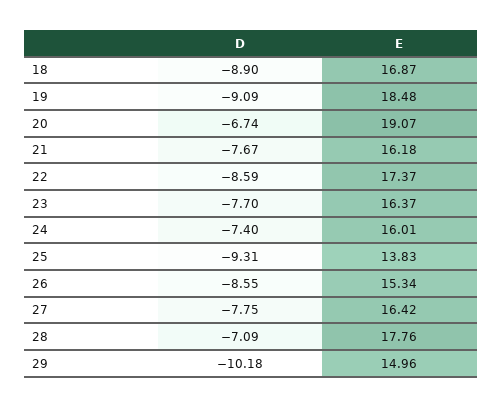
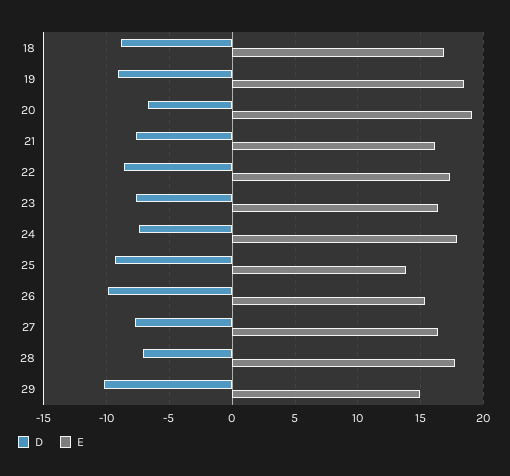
E, 24: 16.01 -> 18
D, 26: -8.55 -> -10

